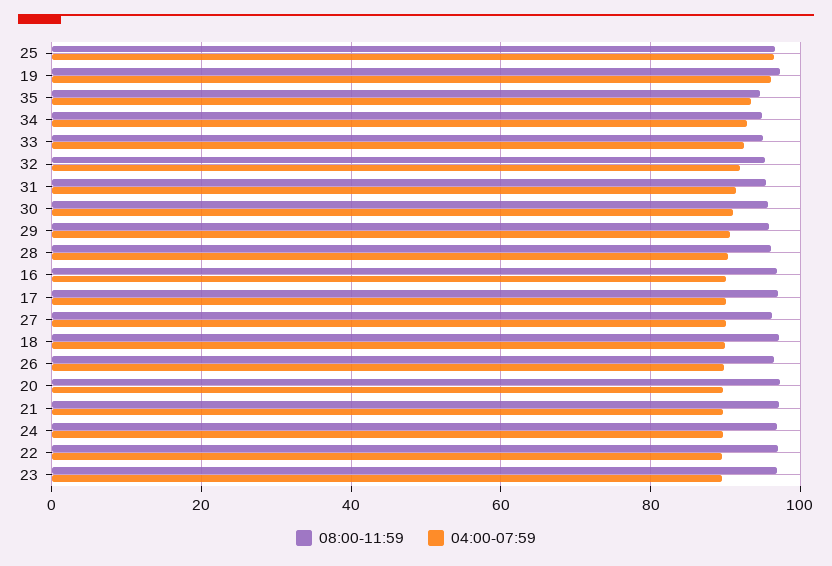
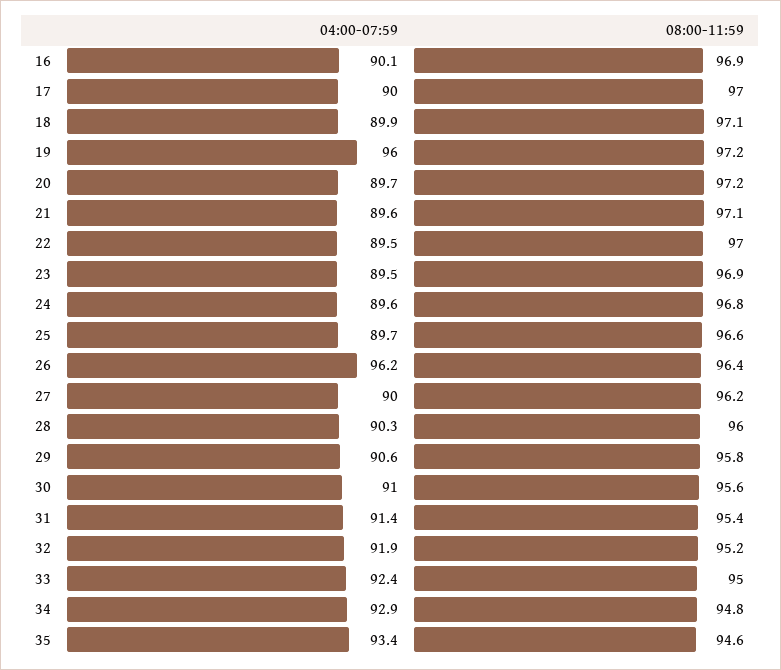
04:00-07:59, 25: 96 -> 89.7
04:00-07:59, 26: 90 -> 96.2

